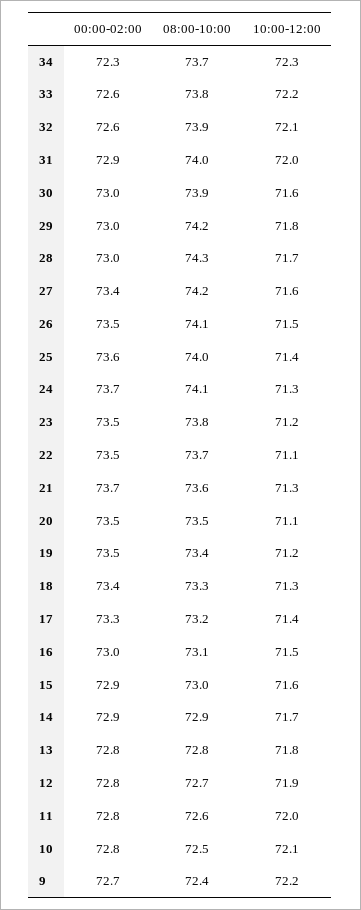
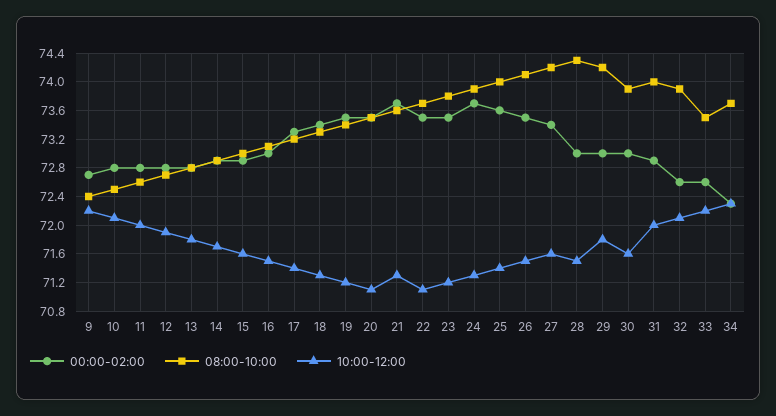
08:00-10:00, 33: 73.8 -> 73.5
10:00-12:00, 28: 71.7 -> 71.5
08:00-10:00, 24: 74.1 -> 73.9

